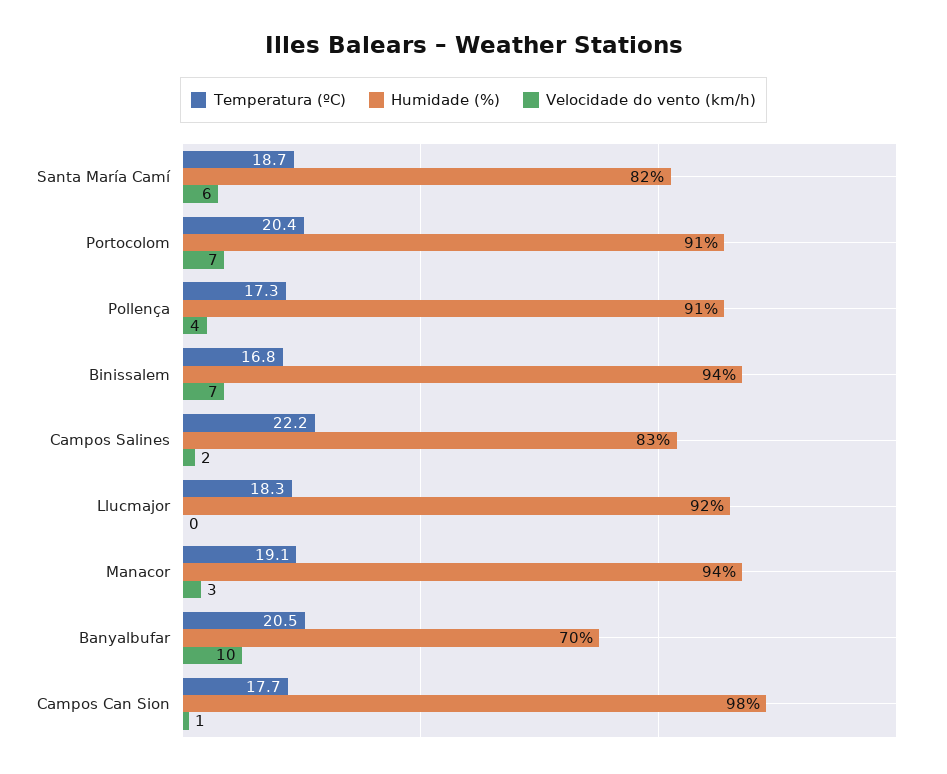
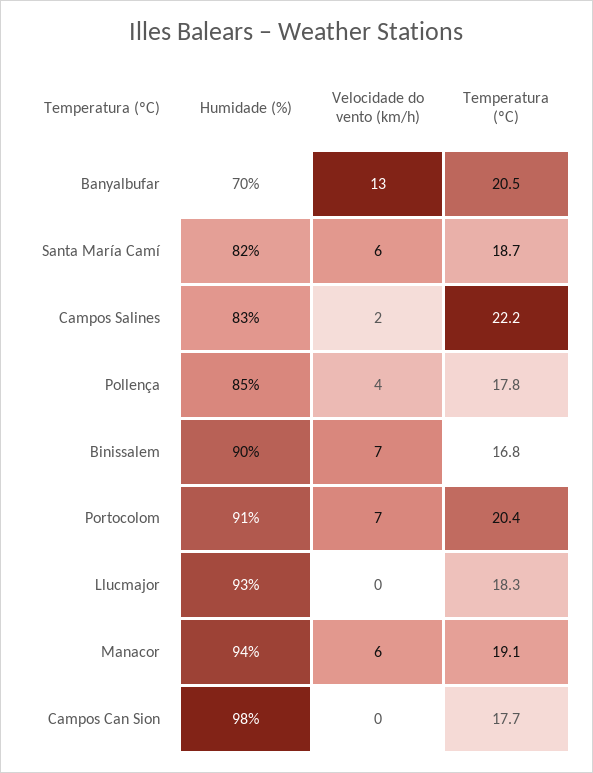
Temperatura (ºC), Pollença: 17.3 -> 17.8
Humidade (%), Pollença: 91 -> 85
Humidade (%), Binissalem: 94 -> 90
Humidade (%), Llucmajor: 92 -> 93
Velocidade do vento (km/h), Manacor: 3 -> 6
Velocidade do vento (km/h), Banyalbufar: 10 -> 13
Velocidade do vento (km/h), Campos Can Sion: 1 -> 0

